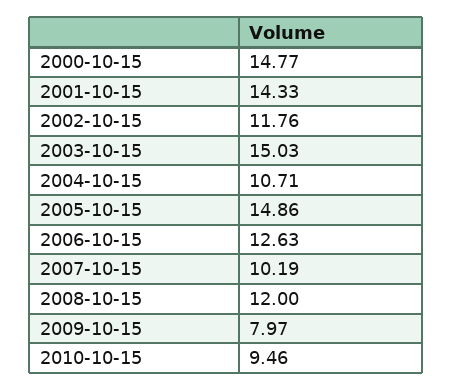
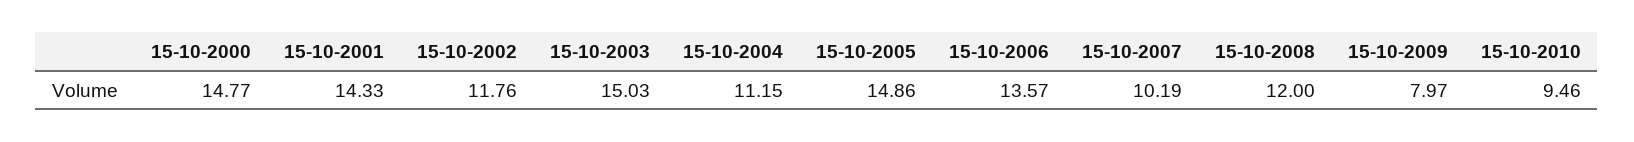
2004-10-15: 10.71 -> 11.15
2006-10-15: 12.63 -> 13.57

